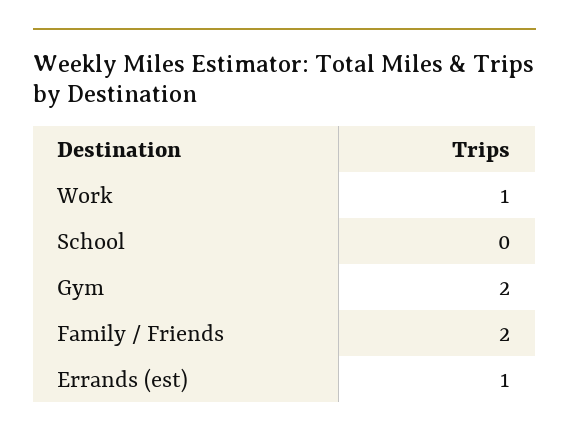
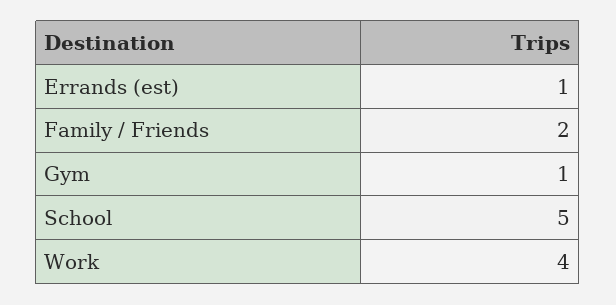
Work: 1 -> 4
School: 0 -> 5
Gym: 2 -> 1

